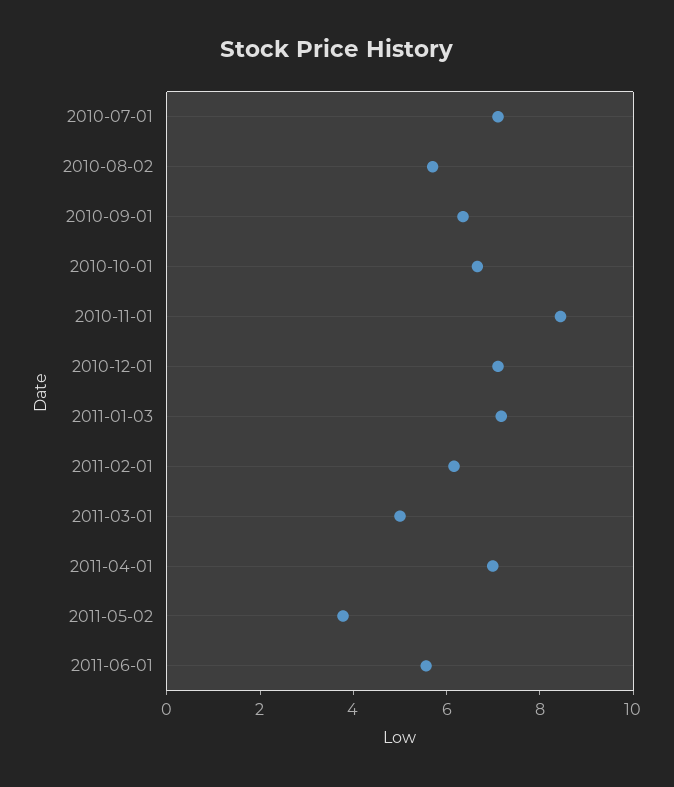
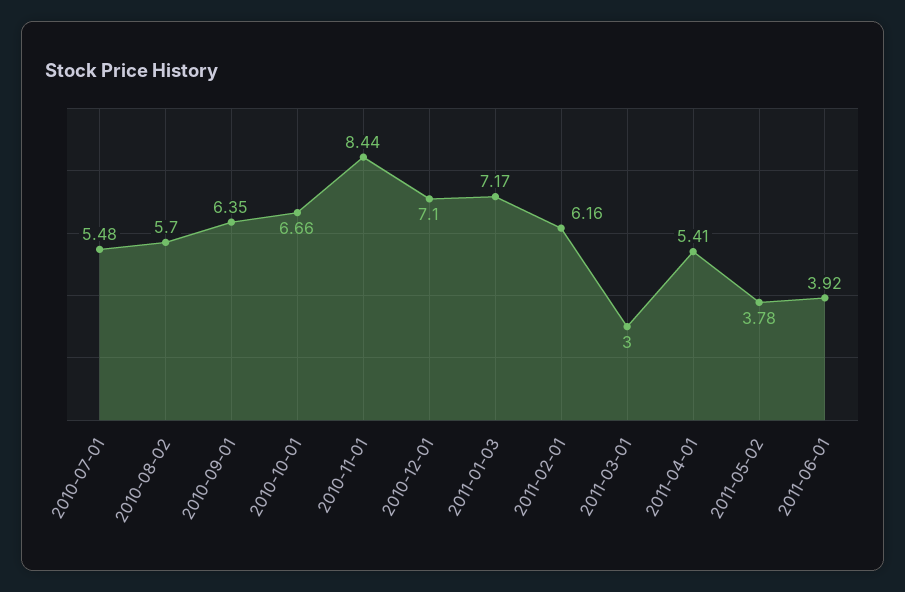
2010-07-01: 7 -> 5.48
2011-03-01: 5 -> 3
2011-04-01: 7 -> 5.41
2011-06-01: 5.5 -> 3.92

